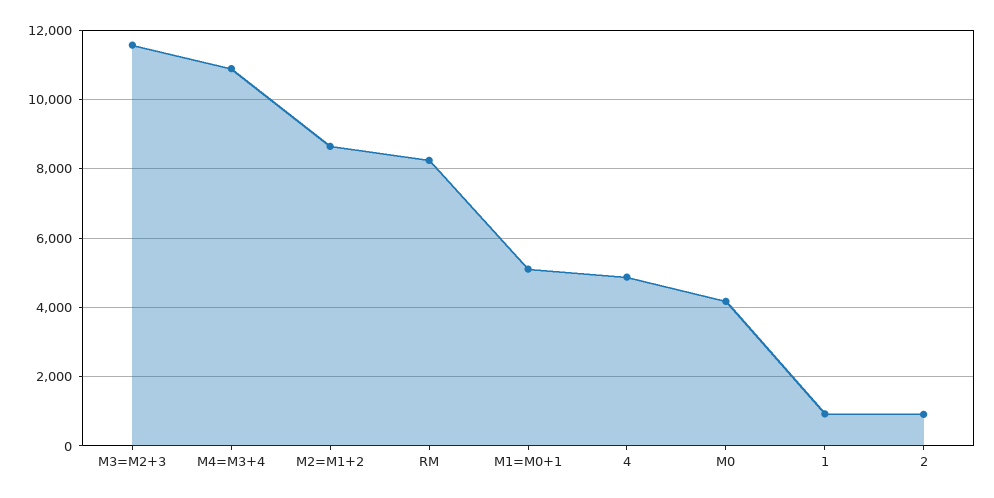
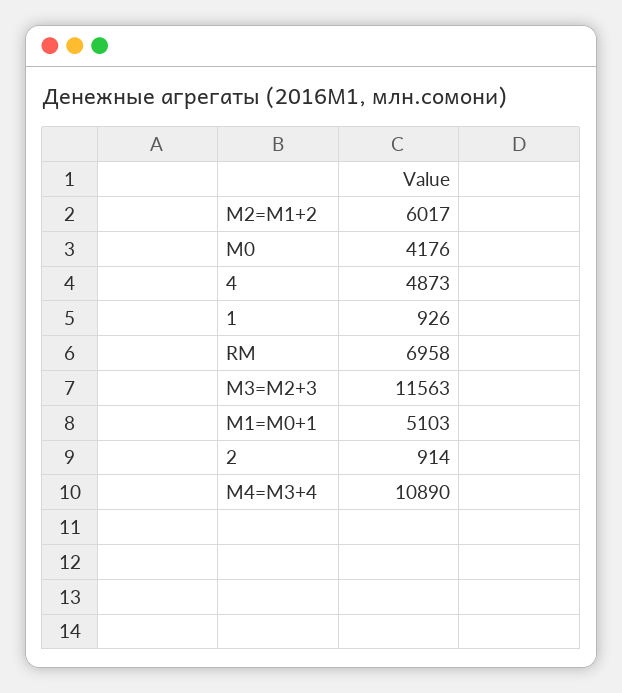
М2=M1+2: 8600 -> 6017
RM: 8200 -> 6958

